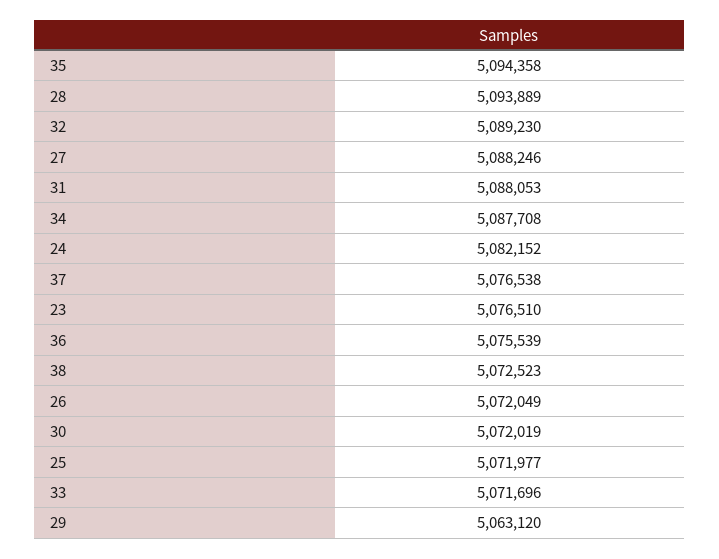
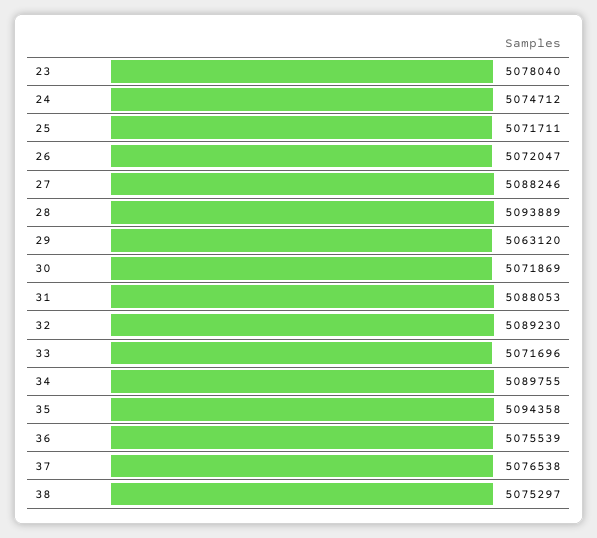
34: 5087708 -> 5089755
24: 5082152 -> 5074712
23: 5076510 -> 5078040
38: 5072523 -> 5075297
26: 5072049 -> 5072047
30: 5072019 -> 5071869
25: 5071977 -> 5071711

